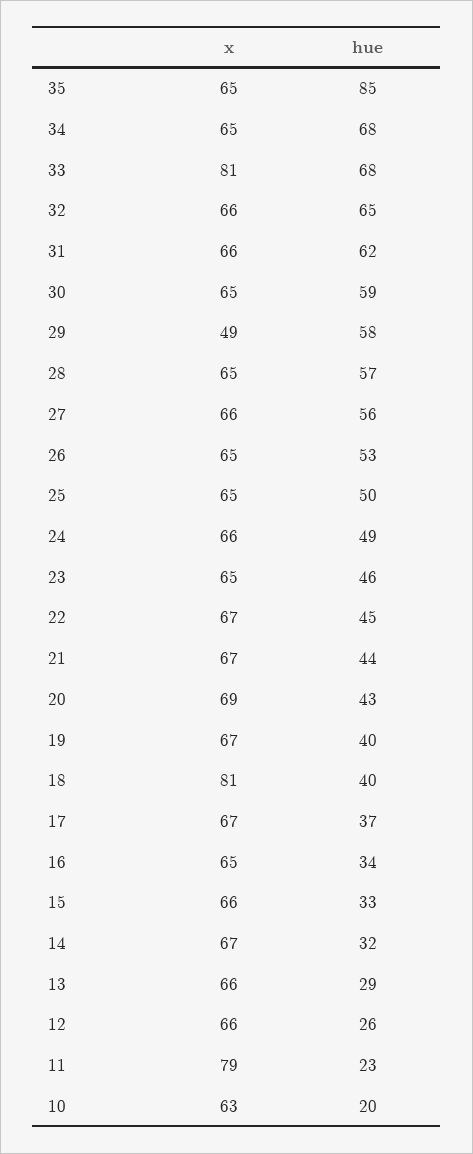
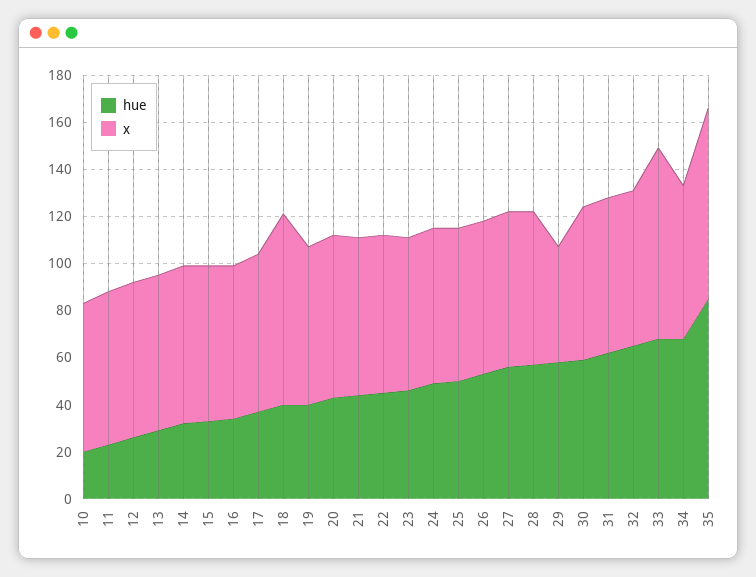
x, 35: 65 -> 80
x, 11: 79 -> 65

